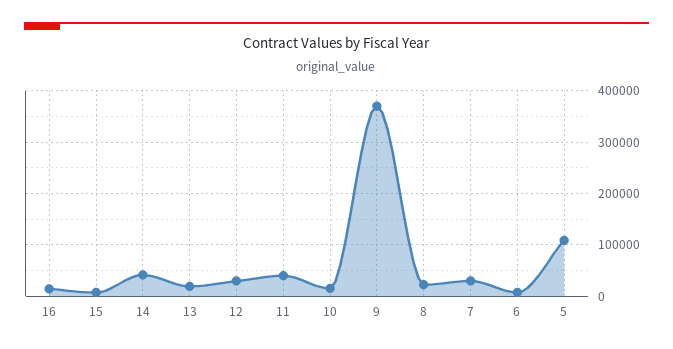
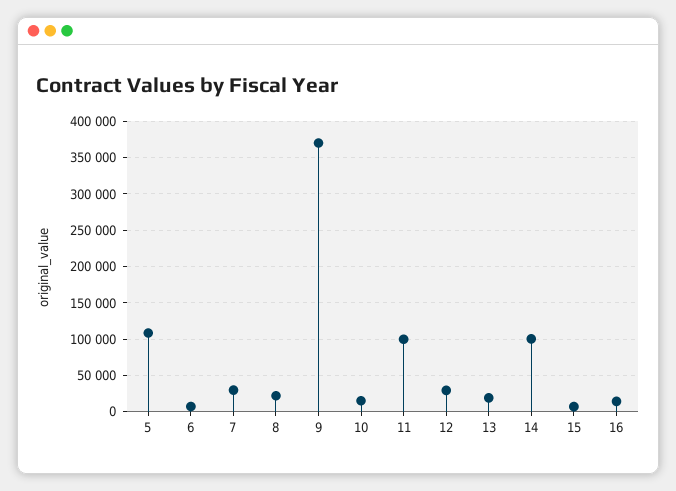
14: 40000 -> 100000
11: 40000 -> 100000

